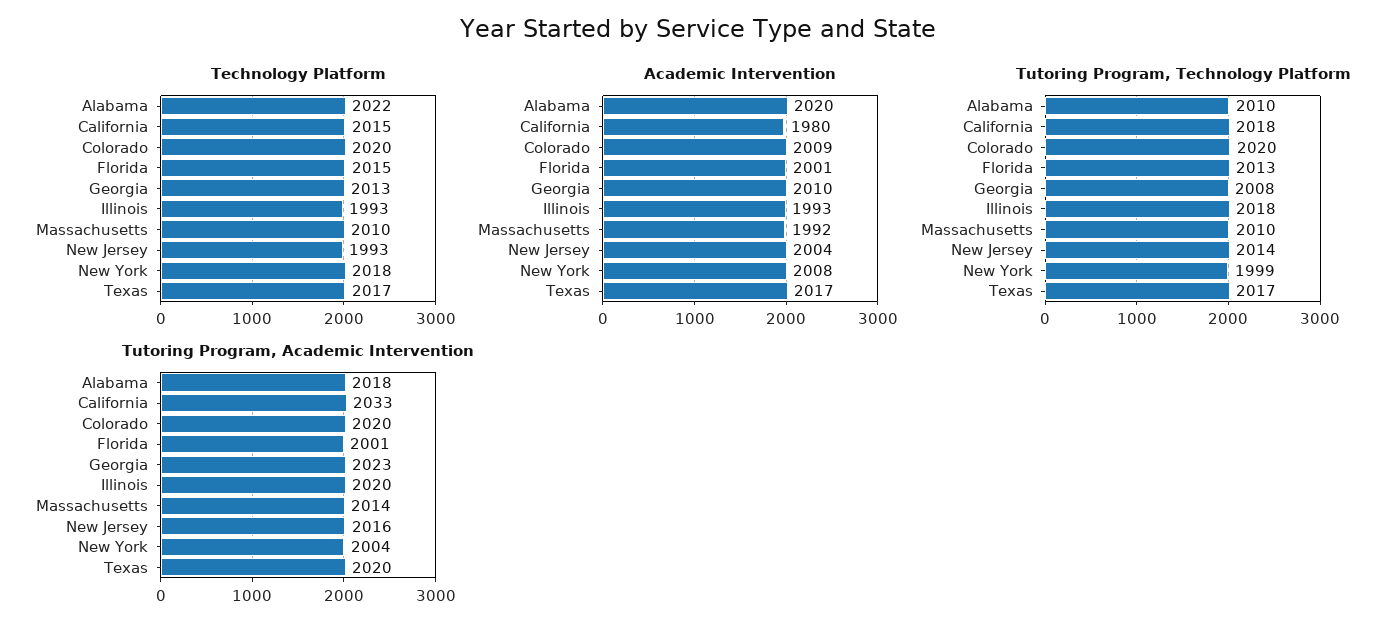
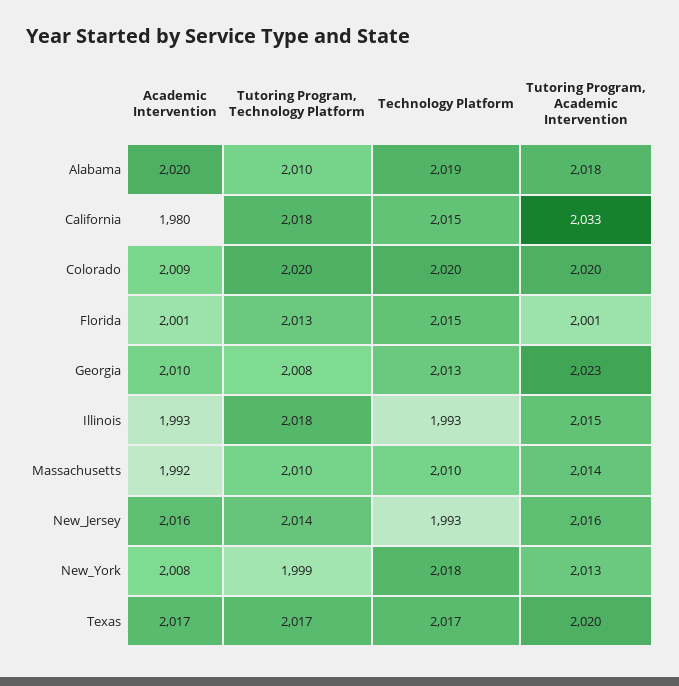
Technology Platform, Alabama: 2022 -> 2019
Academic Intervention, New Jersey: 2004 -> 2016
Tutoring Program, Academic Intervention, Illinois: 2020 -> 2015
Tutoring Program, Academic Intervention, New York: 2004 -> 2013

